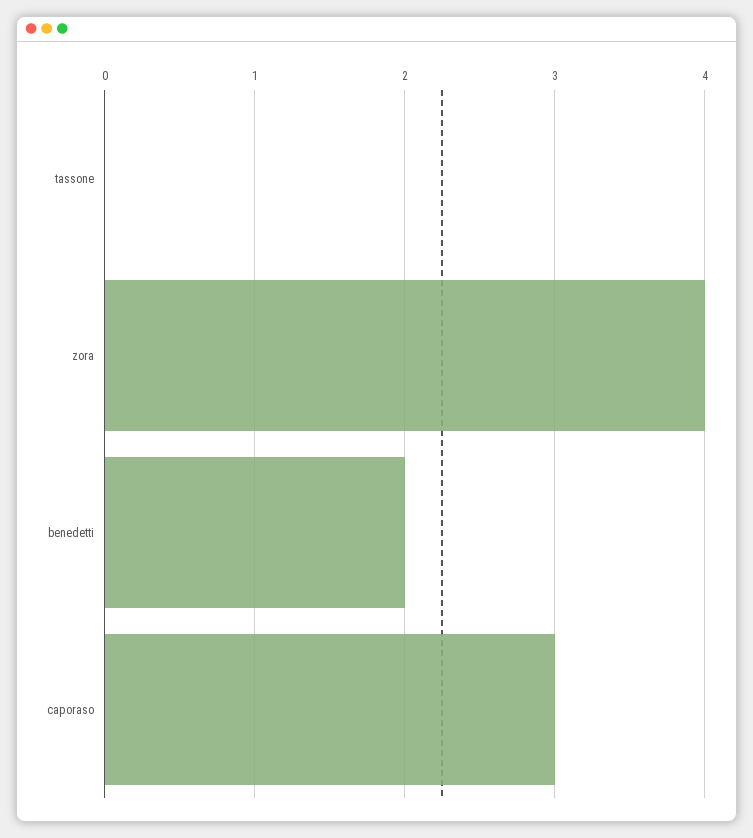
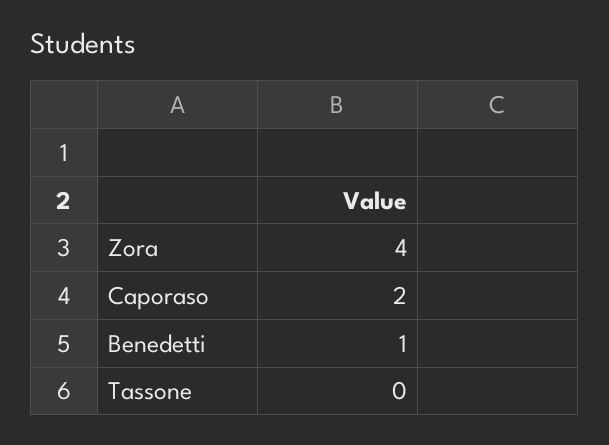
benedetti: 2 -> 1
caporaso: 3 -> 2

